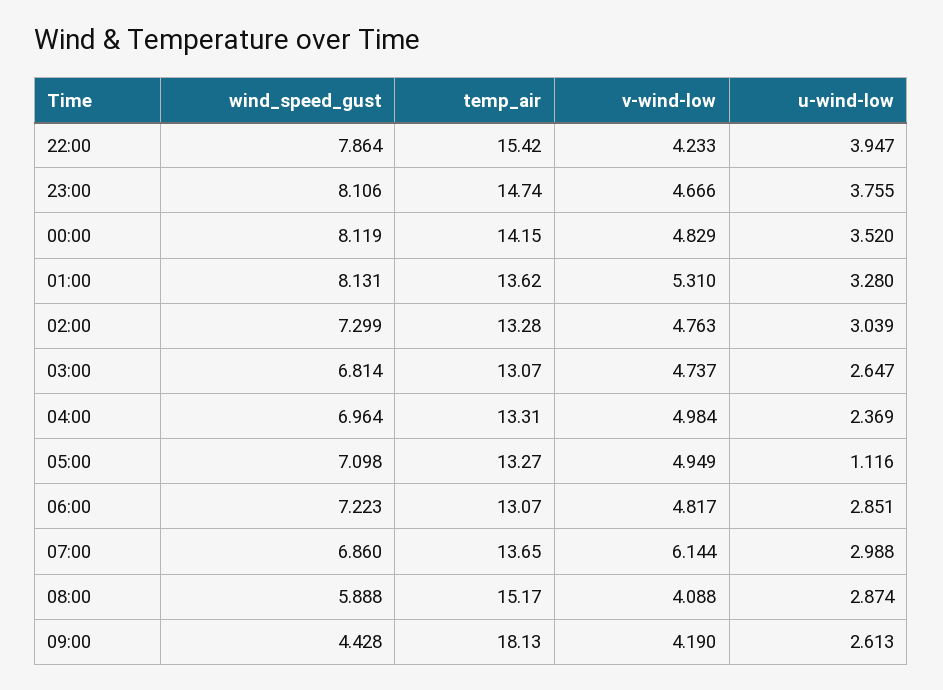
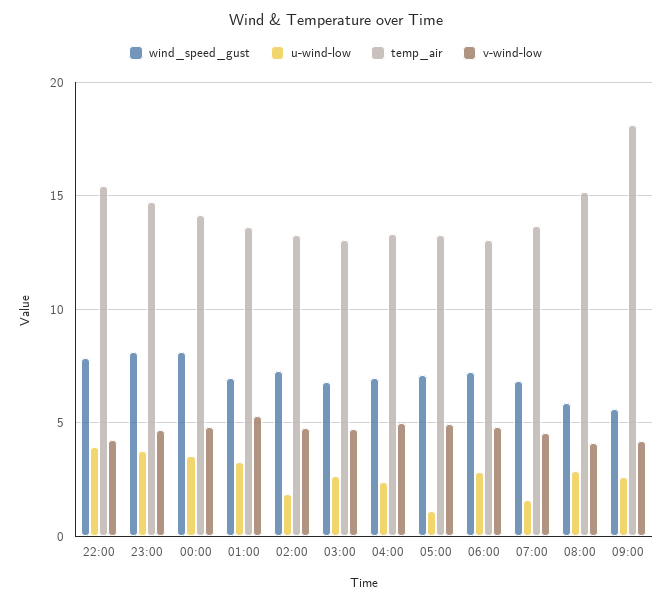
wind_speed_gust, 01:00: 8.131 -> 7
u-wind-low, 02:00: 3.039 -> 2
v-wind-low, 07:00: 6.144 -> 4.5
u-wind-low, 07:00: 2.988 -> 1.5
wind_speed_gust, 09:00: 4.428 -> 5.5

